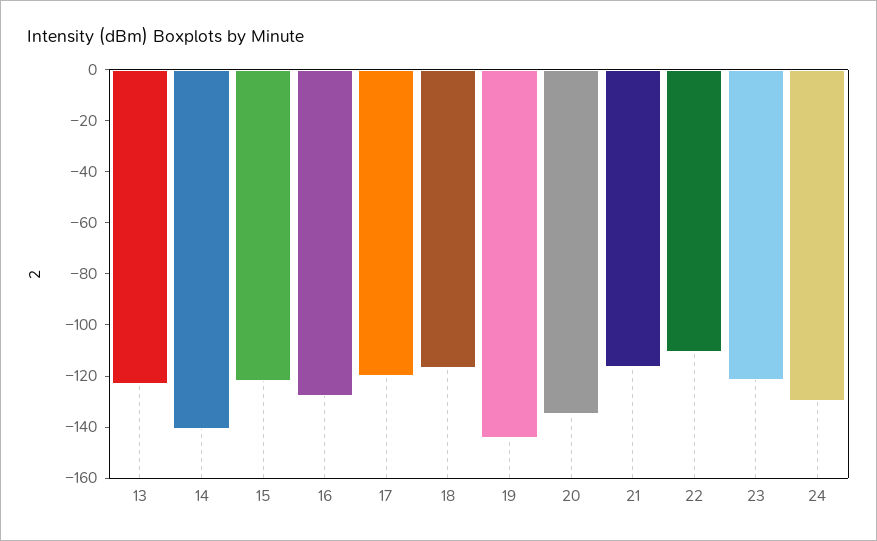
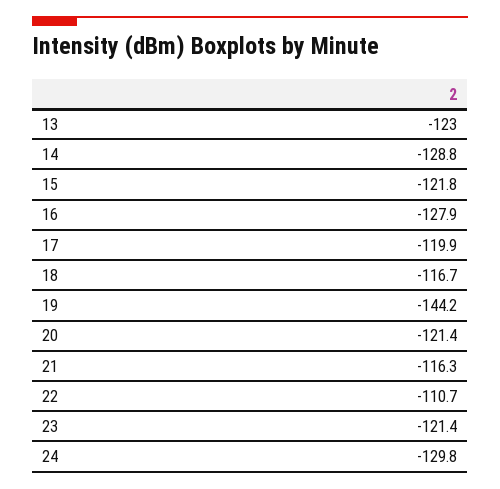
14: -140 -> -128.8
20: -135 -> -121.4

